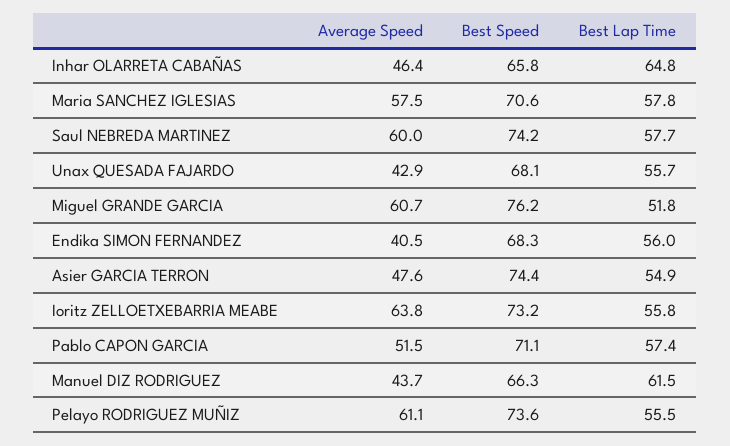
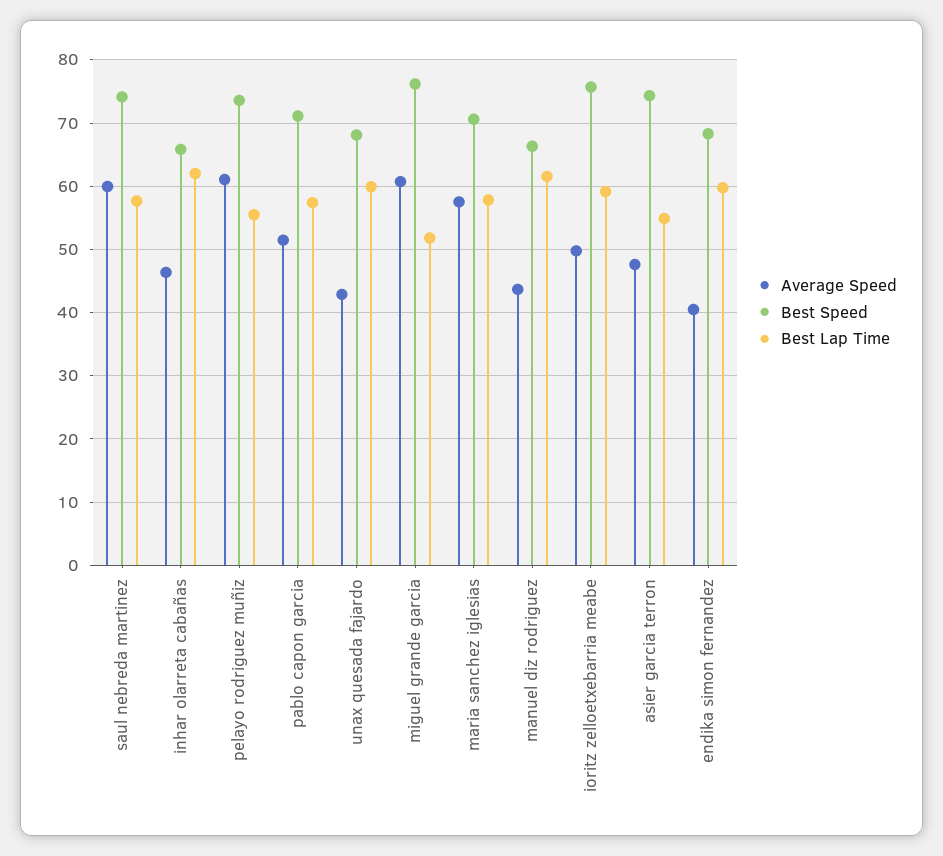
Best Lap Time, Inhar OLARRETA CABAÑAS: 64.8 -> 62
Best Lap Time, Unax QUESADA FAJARDO: 55.7 -> 60
Best Lap Time, Endika SIMON FERNANDEZ: 56 -> 60
Average Speed, Ioritz ZELLOETXEBARRIA MEABE: 63.8 -> 50
Best Speed, Ioritz ZELLOETXEBARRIA MEABE: 73.2 -> 76
Best Lap Time, Ioritz ZELLOETXEBARRIA MEABE: 55.8 -> 59

